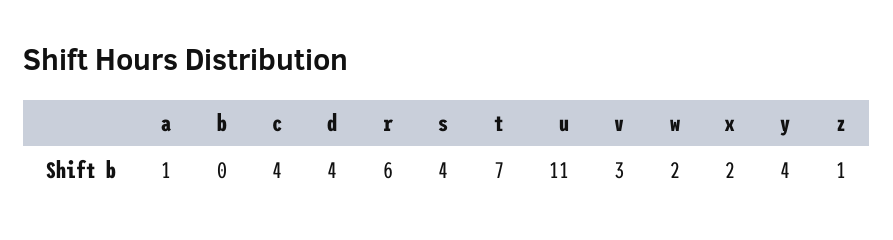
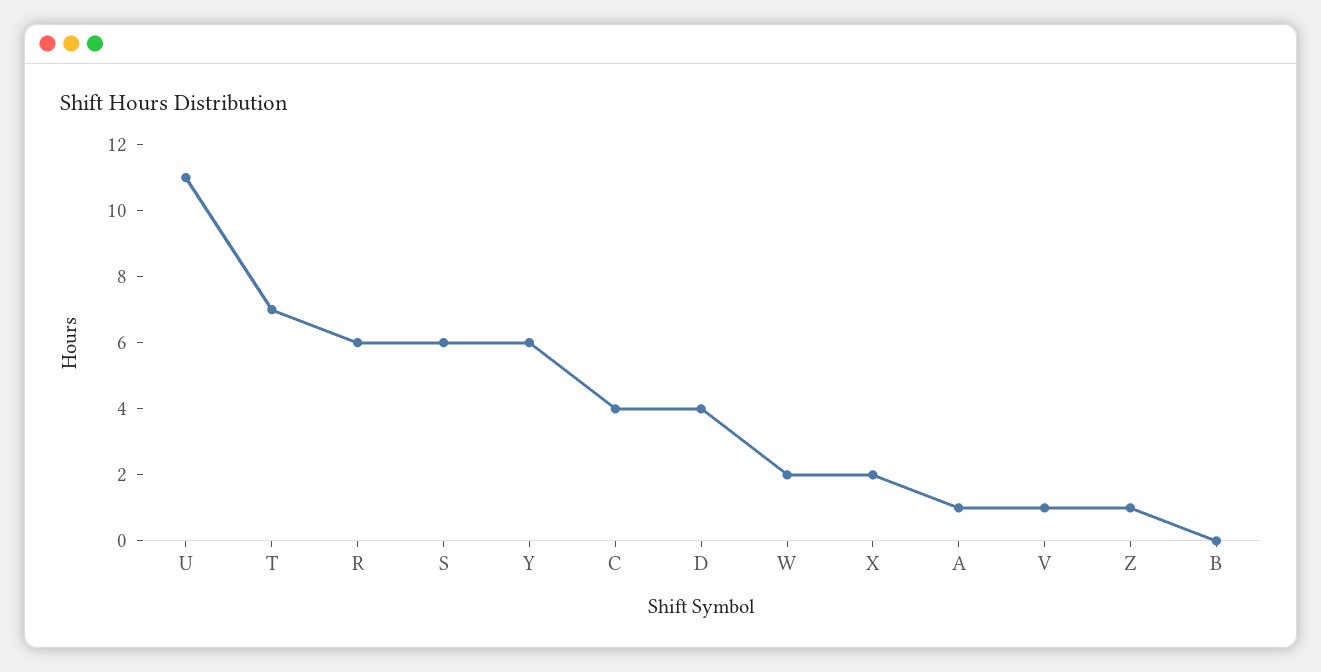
s: 4 -> 6
v: 3 -> 1
y: 4 -> 6

